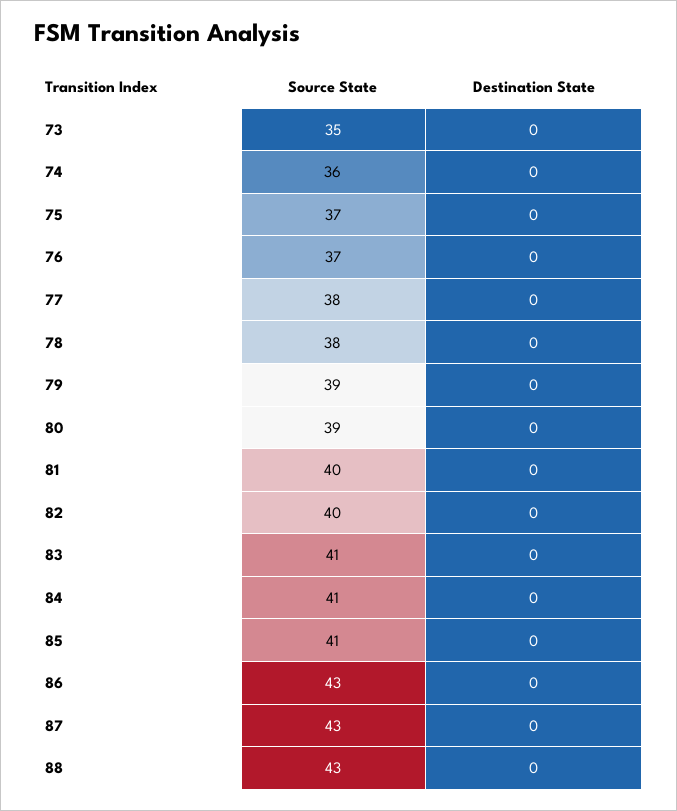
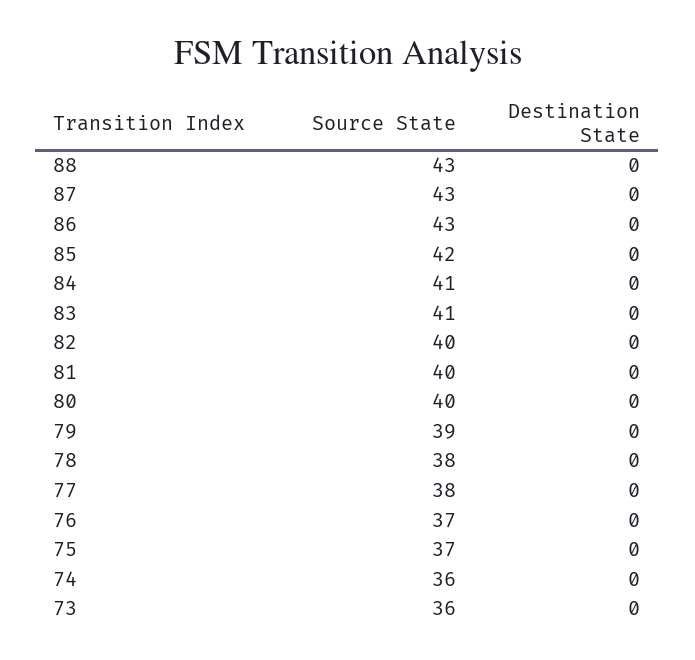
Source State, 73: 35 -> 36
Source State, 80: 39 -> 40
Source State, 85: 41 -> 42

